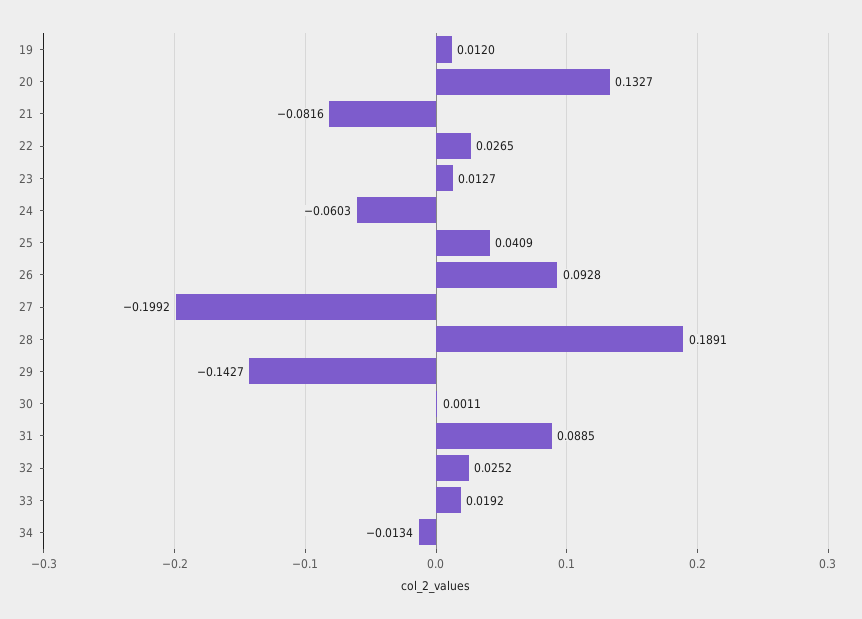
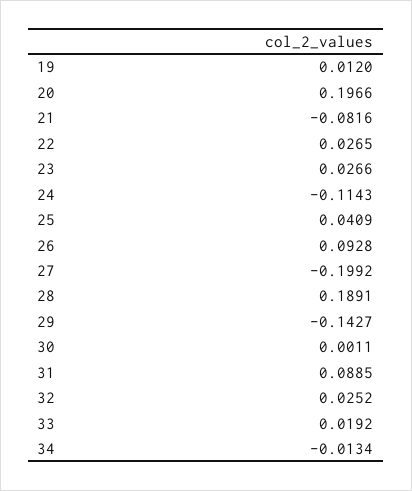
20: 0.1327 -> 0.1966
23: 0.0127 -> 0.0266
24: -0.0603 -> -0.1143

